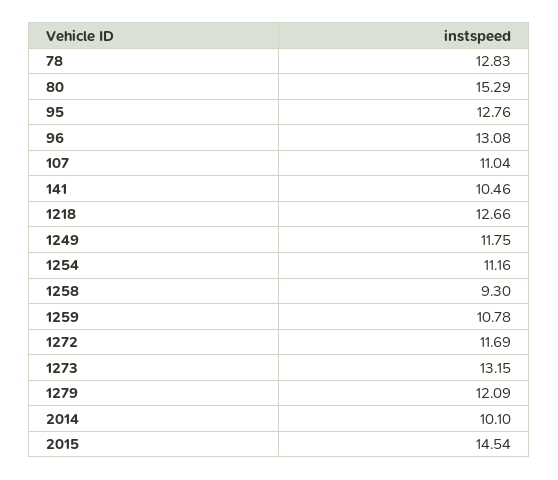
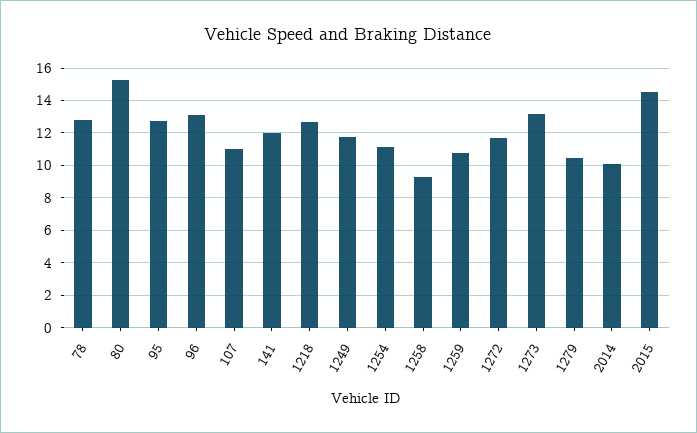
141: 10.46 -> 12
1279: 12.09 -> 10.5

